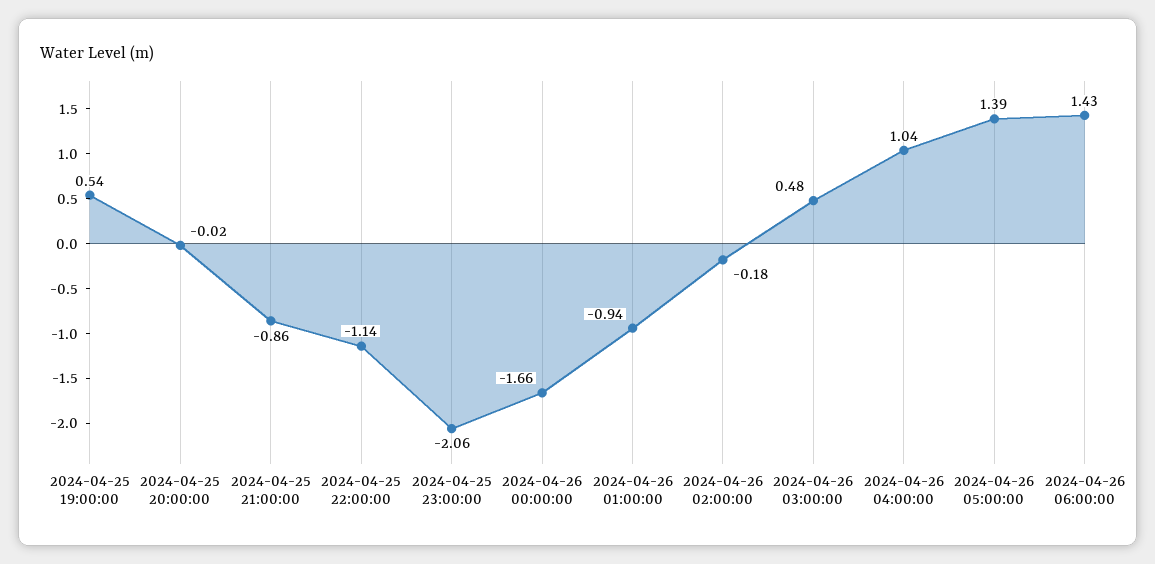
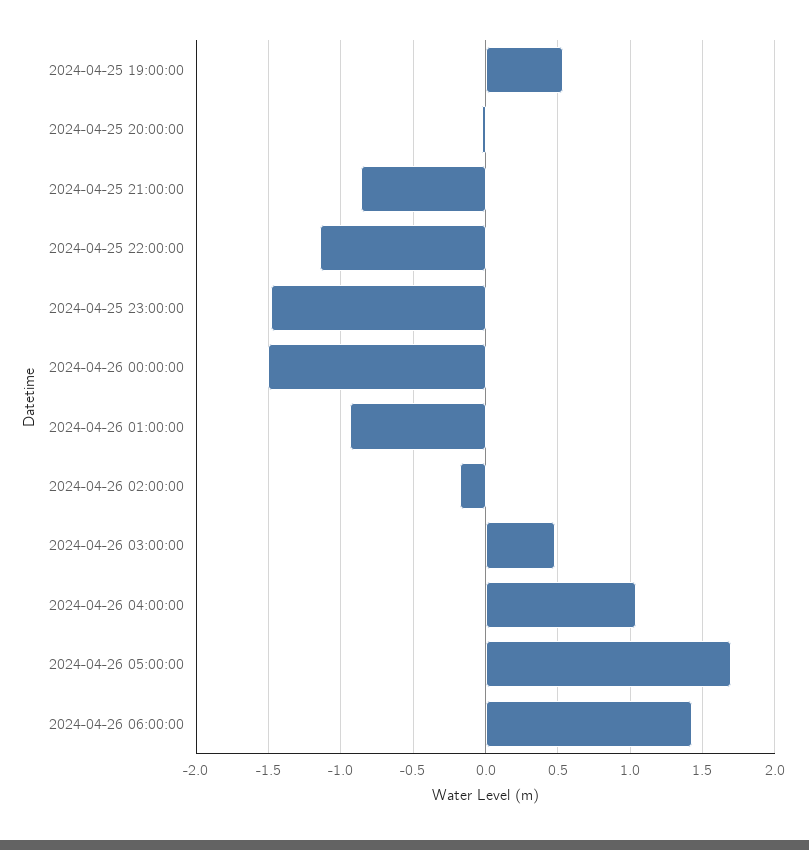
2024-04-25 23:00:00: -2.06 -> -1.5
2024-04-26 00:00:00: -1.66 -> -1.5
2024-04-26 05:00:00: 1.39 -> 1.7

